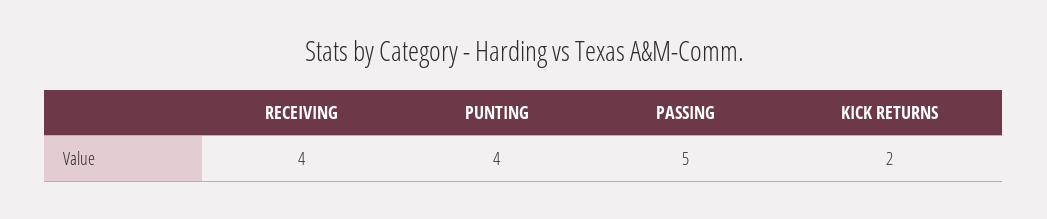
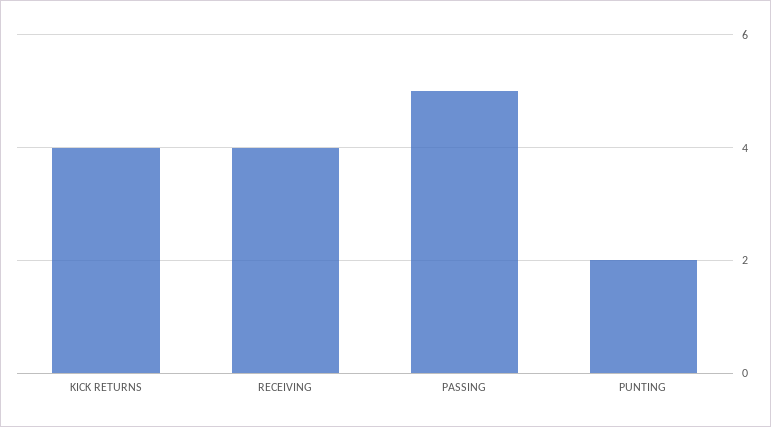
PUNTING: 4 -> 2
KICK RETURNS: 2 -> 4

